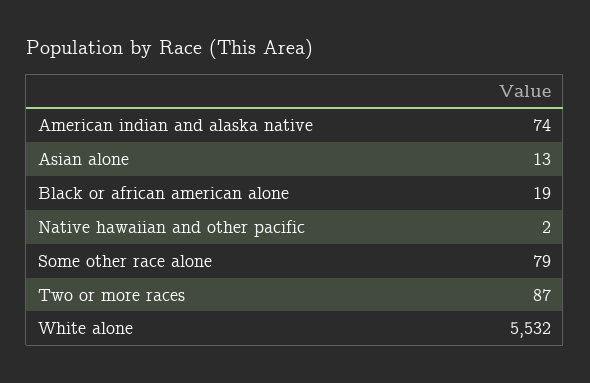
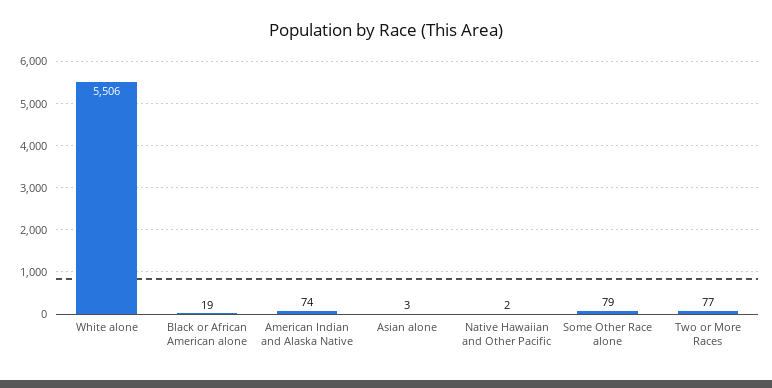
Asian alone: 13 -> 3
Two or more races: 87 -> 77
White alone: 5532 -> 5506

